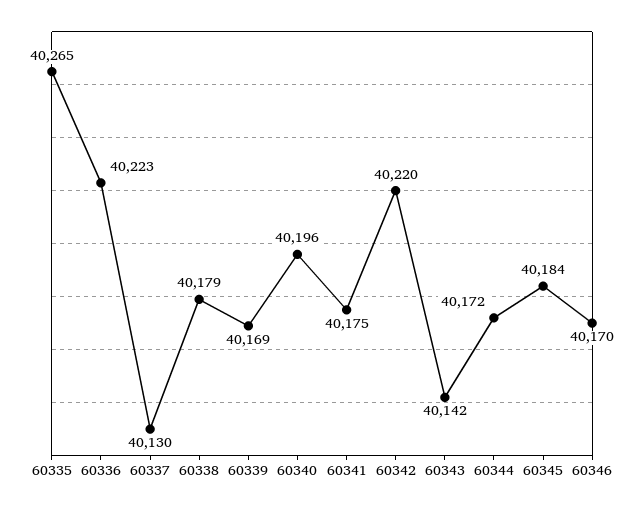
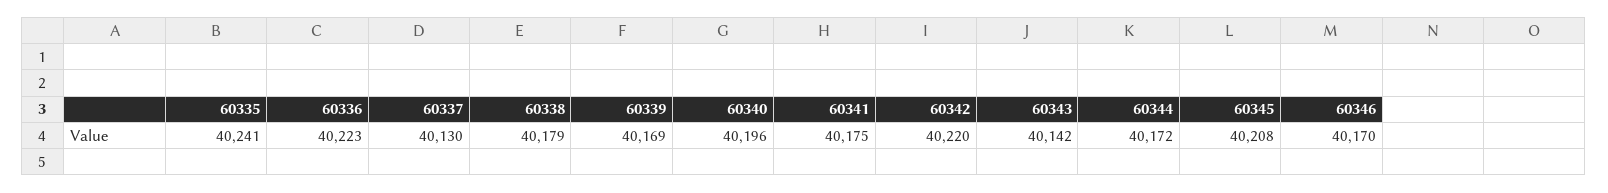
60335: 40265 -> 40241
60345: 40184 -> 40208

